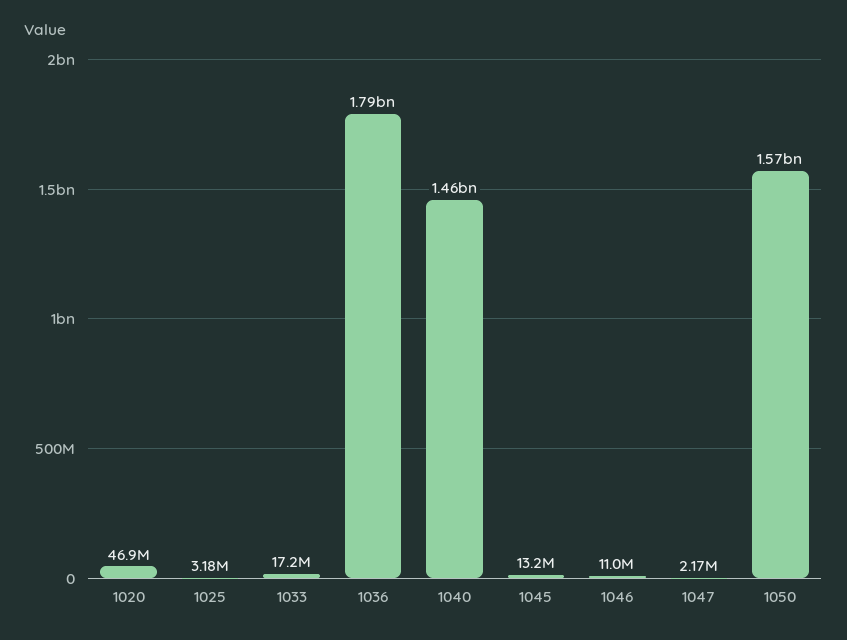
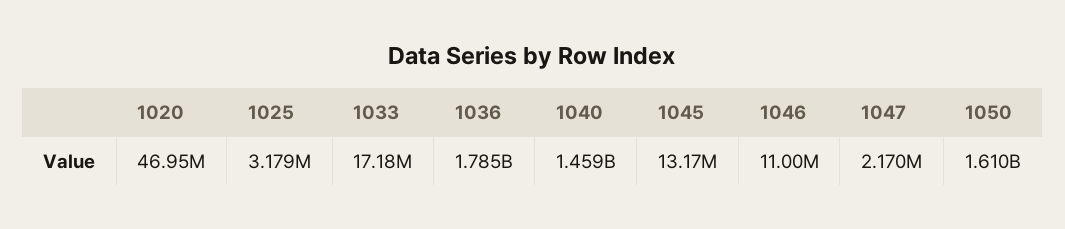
1050: 1570000000 -> 1610000000

